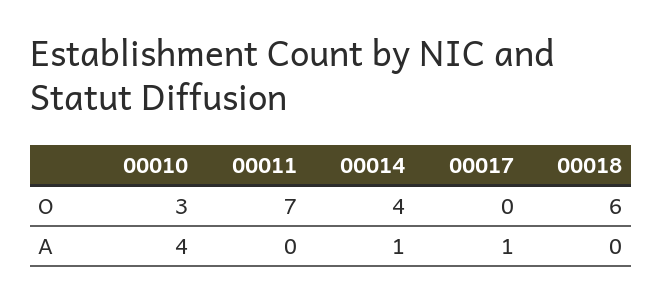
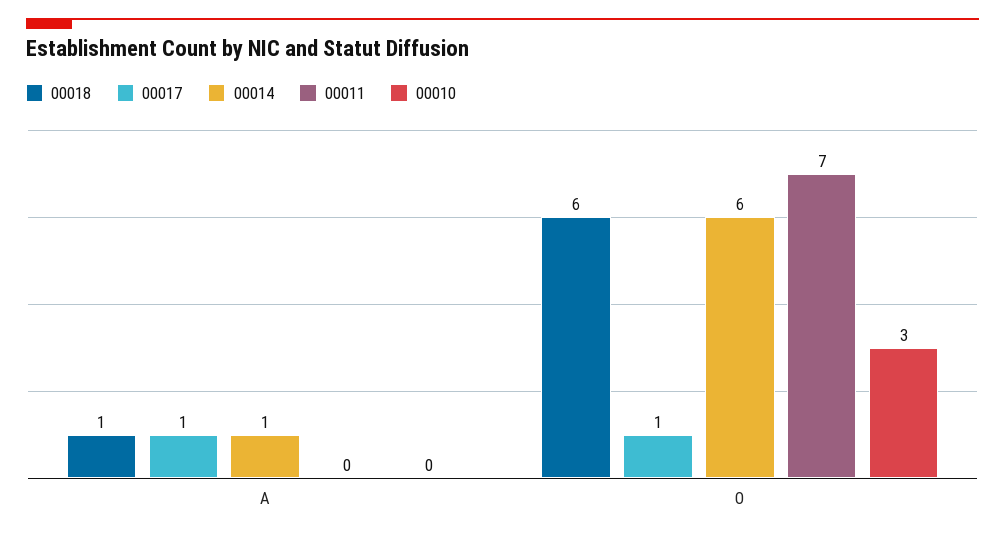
00014, O: 4 -> 6
00017, O: 0 -> 1
00010, A: 4 -> 0
00018, A: 0 -> 1

